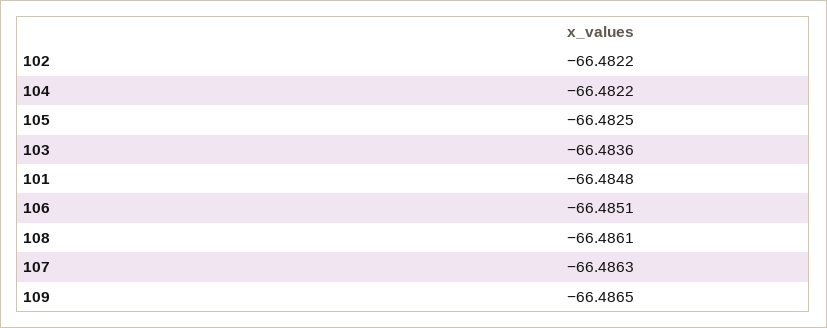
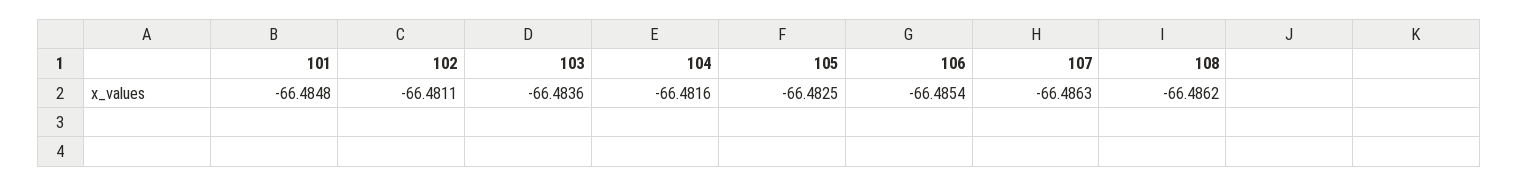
102: -66.4822 -> -66.4811
104: -66.4822 -> -66.4816
106: -66.4851 -> -66.4854
108: -66.4861 -> -66.4862
109: -66.4865 -> none

